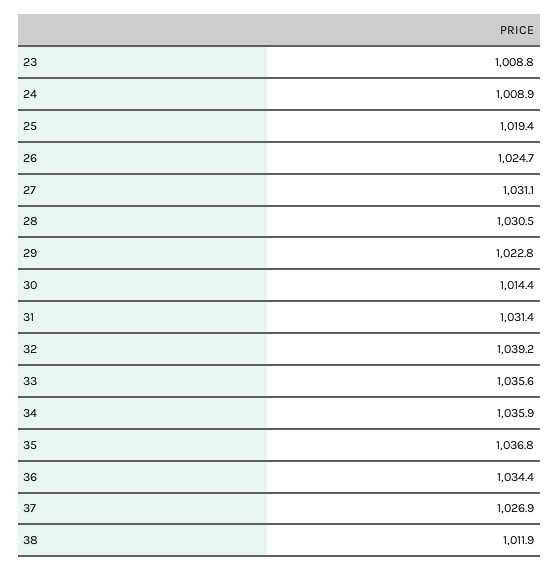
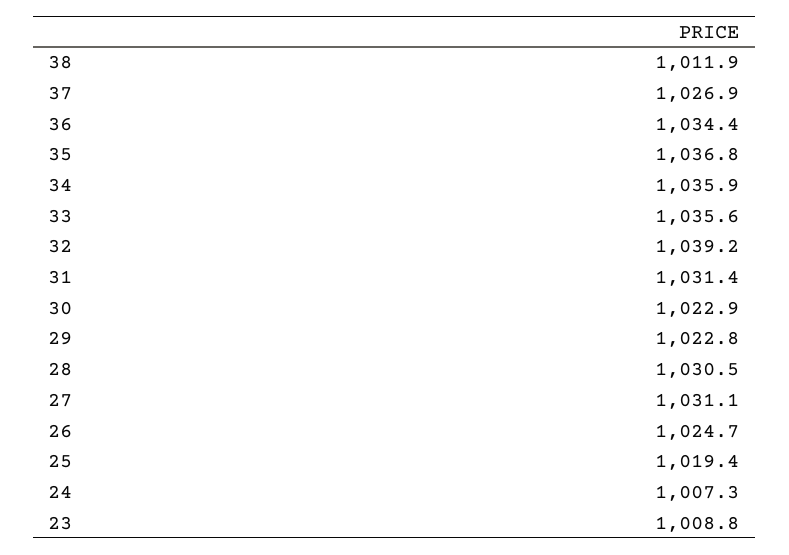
24: 1008.9 -> 1007.3
30: 1014.4 -> 1022.9

